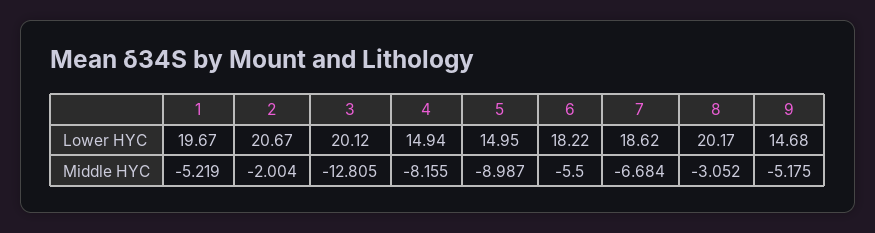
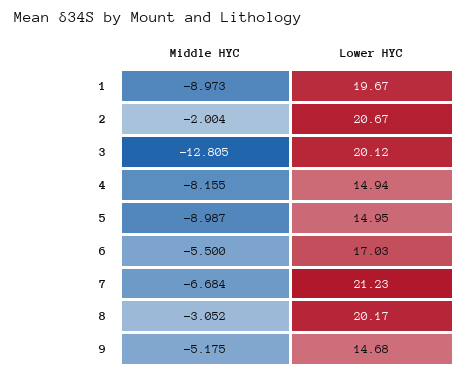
6, Lower HYC: 18.22 -> 17.03
7, Lower HYC: 18.62 -> 21.23
1, Middle HYC: -5.219 -> -8.973

